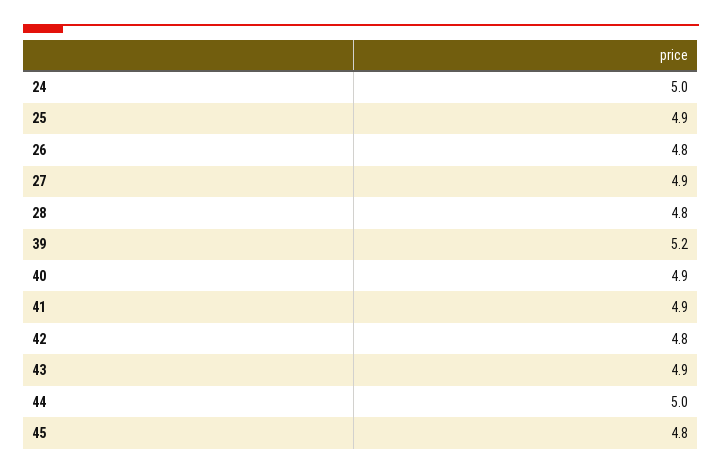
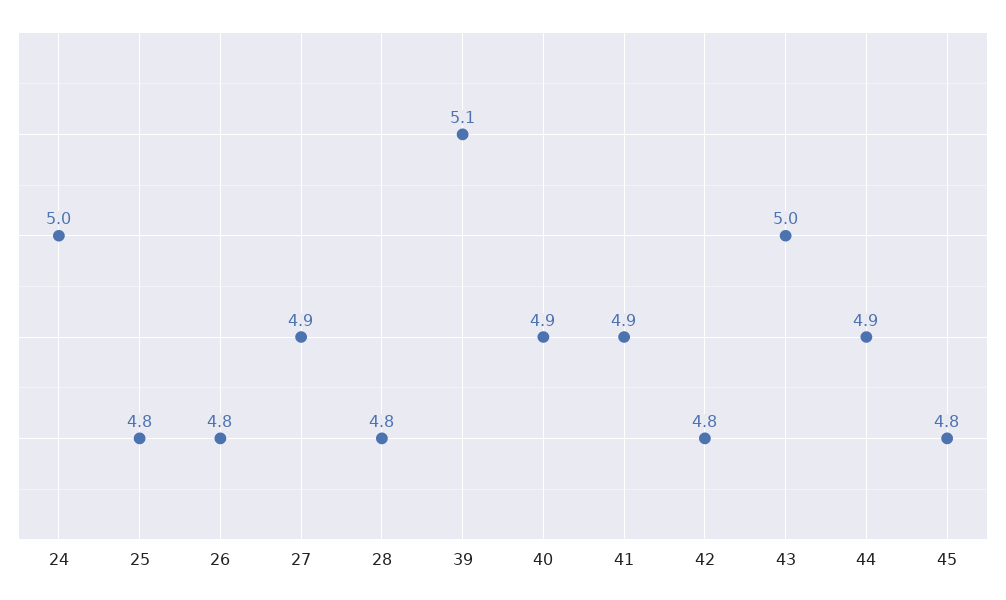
25: 4.9 -> 4.8
39: 5.2 -> 5.1
43: 4.9 -> 5
44: 5 -> 4.9

